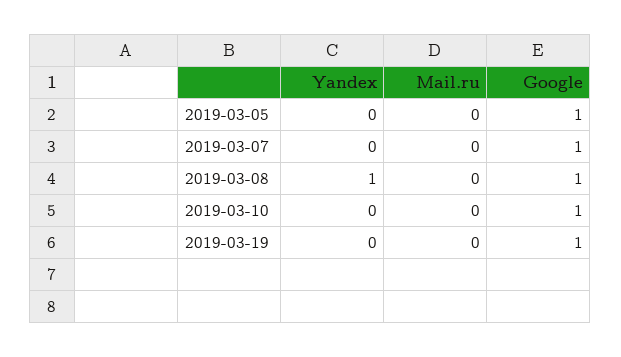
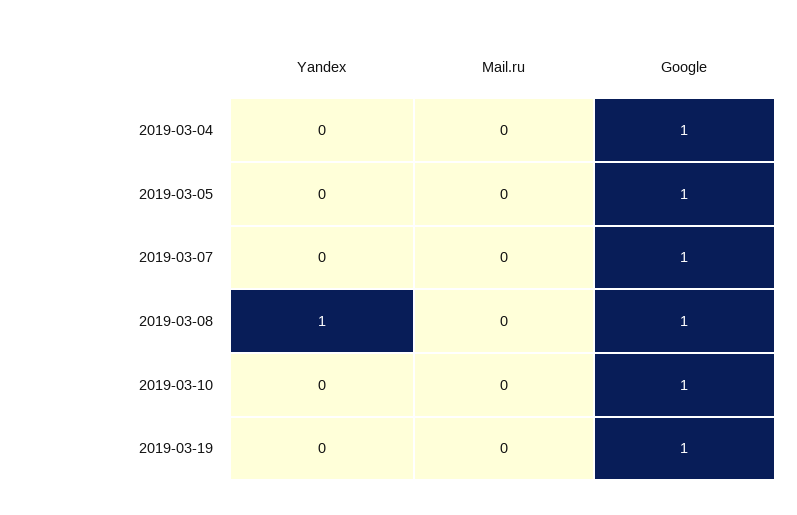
Yandex, 2019-03-04: none -> 0
Mail.ru, 2019-03-04: none -> 0
Google, 2019-03-04: none -> 1

